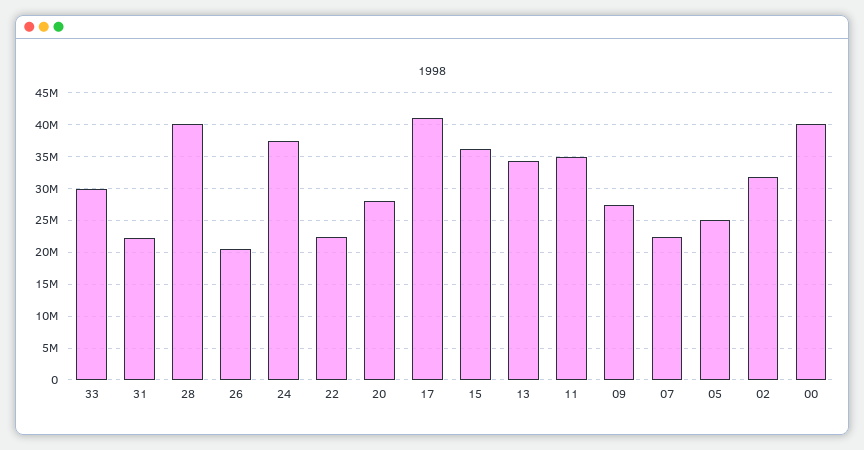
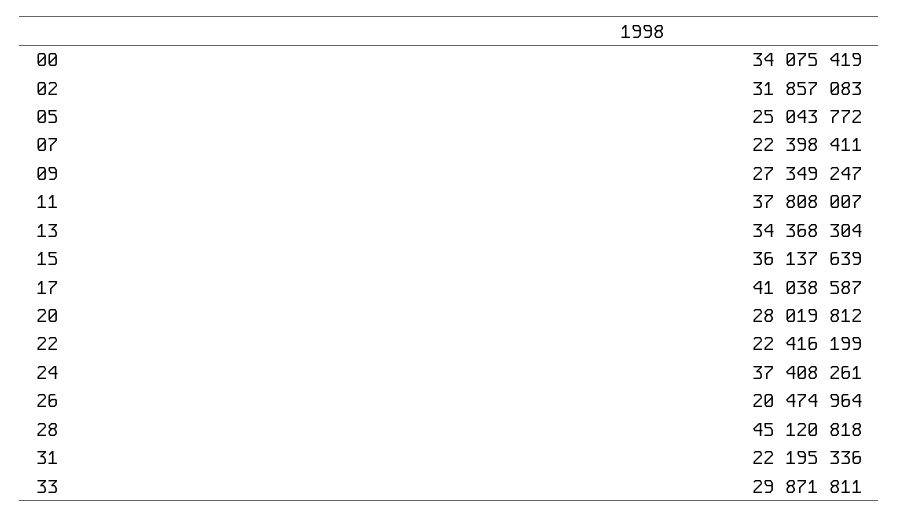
28: 40000000 -> 45120818
11: 35000000 -> 37808007
00: 40000000 -> 34075419

